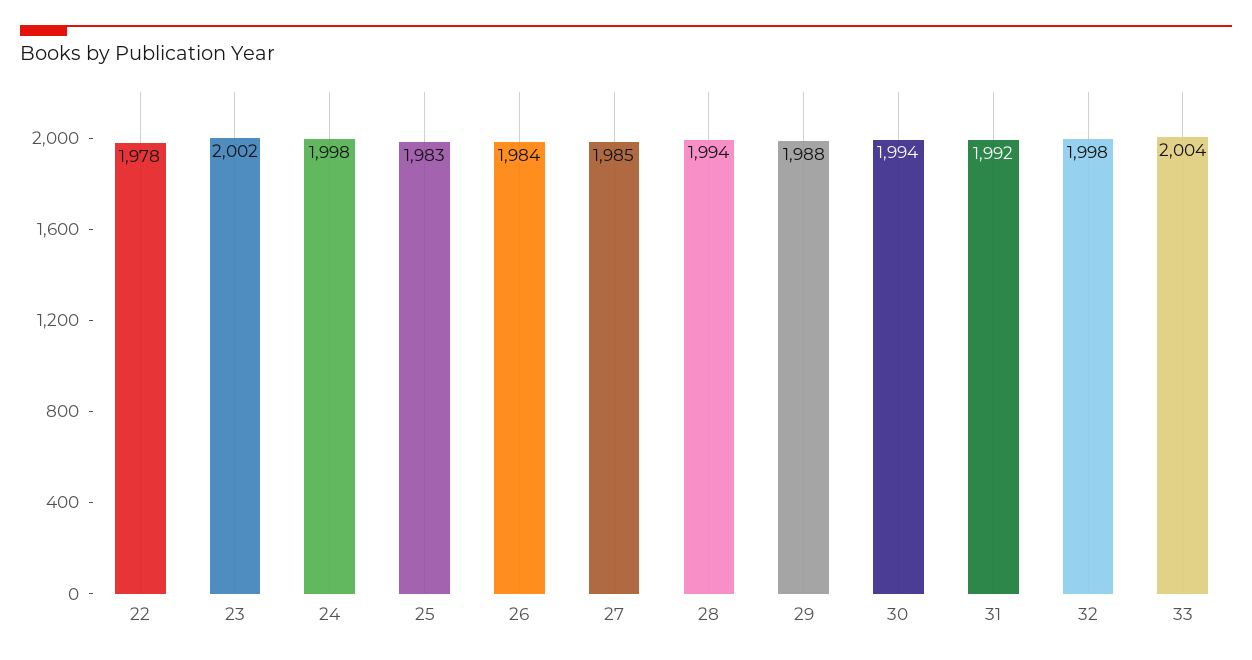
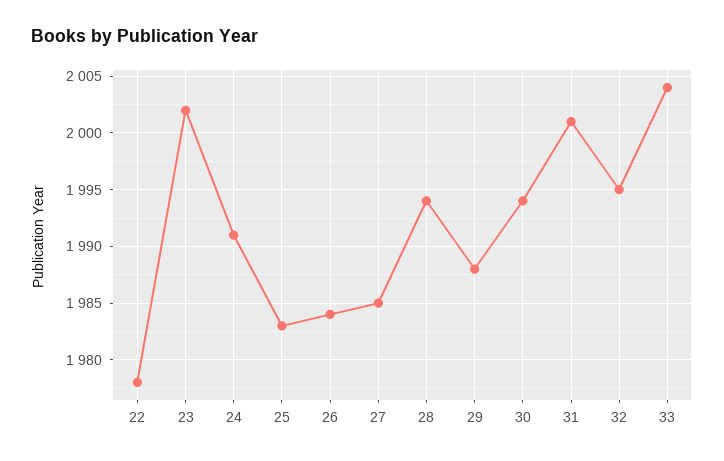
24: 1998 -> 1991
31: 1992 -> 2001
32: 1998 -> 1995

